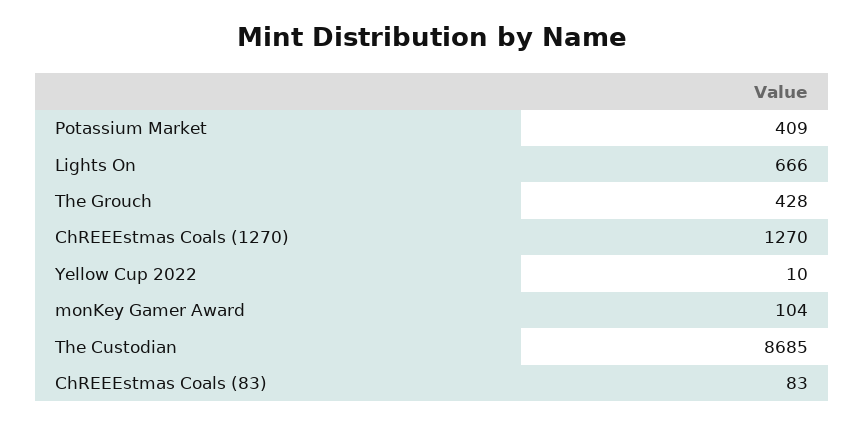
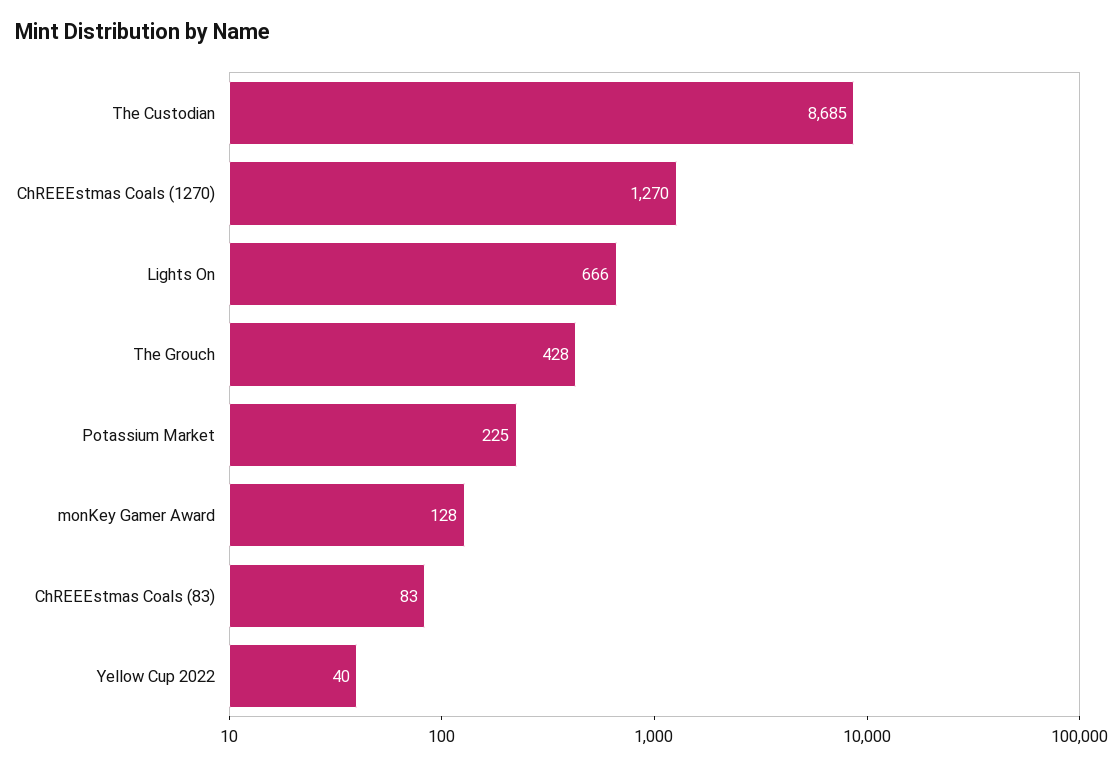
Potassium Market: 409 -> 225
Yellow Cup 2022: 10 -> 40
monKey Gamer Award: 104 -> 128

